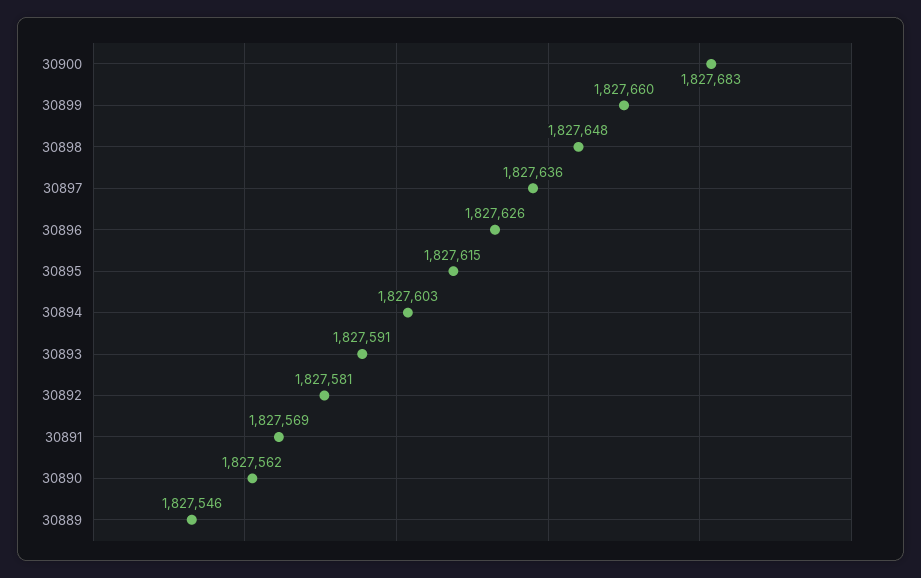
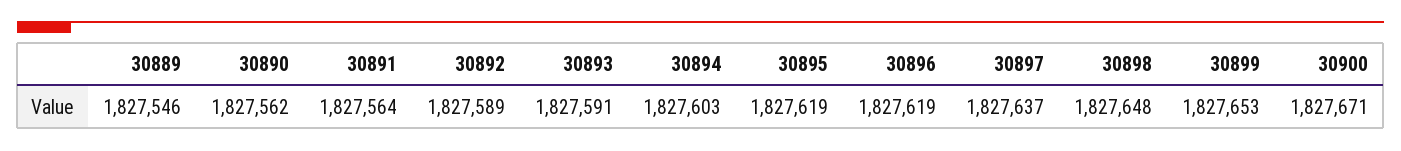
30900: 1827683 -> 1827671
30899: 1827660 -> 1827653
30897: 1827636 -> 1827637
30896: 1827626 -> 1827619
30895: 1827615 -> 1827619
30892: 1827581 -> 1827589
30891: 1827569 -> 1827564

